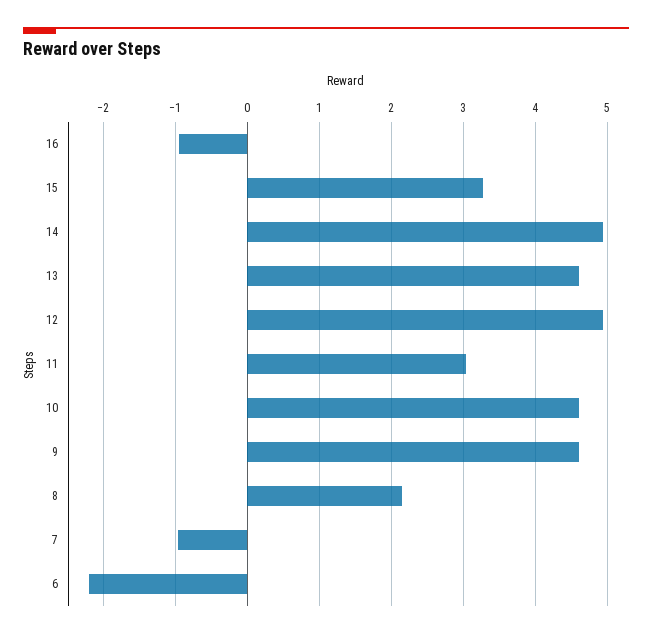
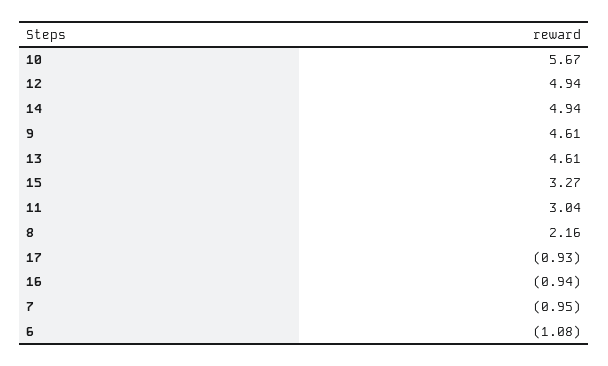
10: 4.6 -> 5.67
6: -2.2 -> -1.08
17: none -> -0.93

